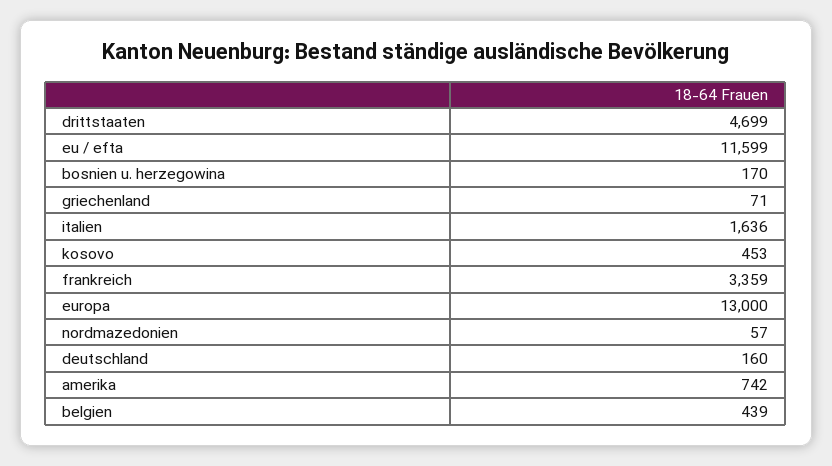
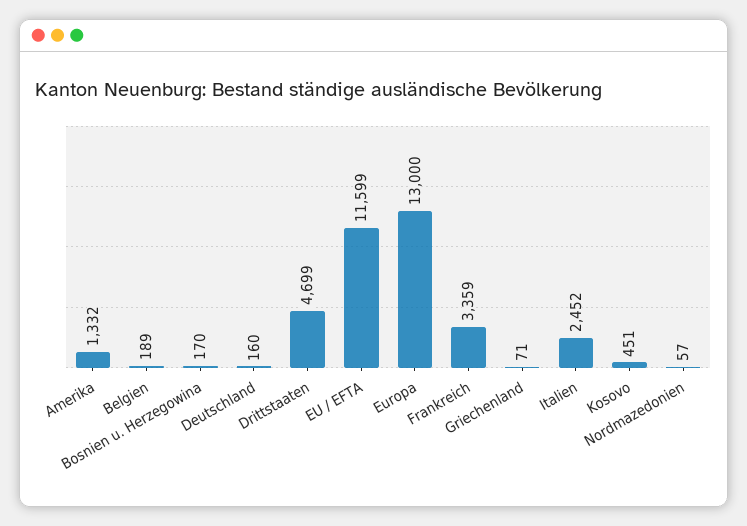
italien: 1636 -> 2452
kosovo: 453 -> 451
amerika: 742 -> 1332
belgien: 439 -> 189

